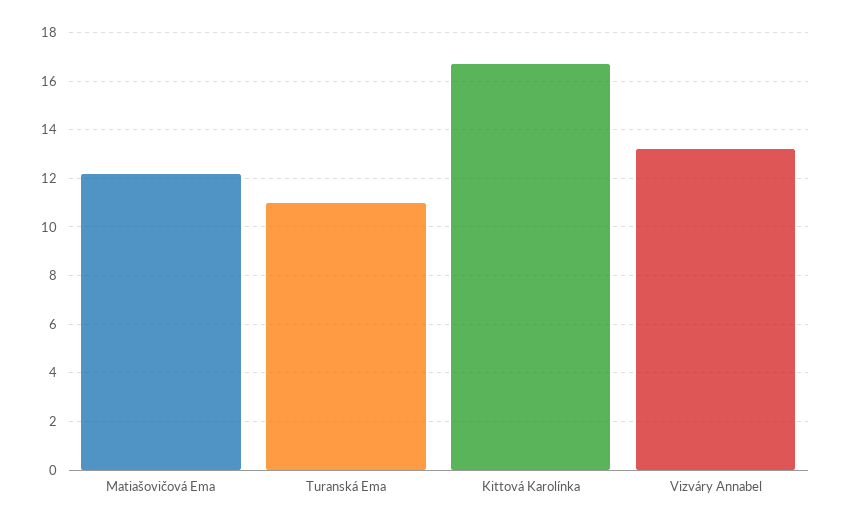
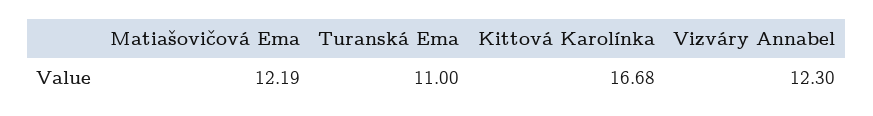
Vizváry Annabel: 13.25 -> 12.3

